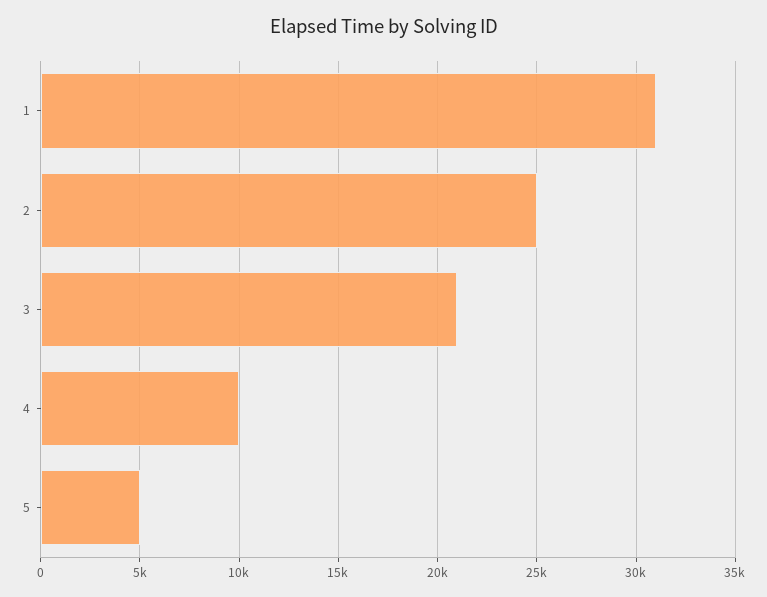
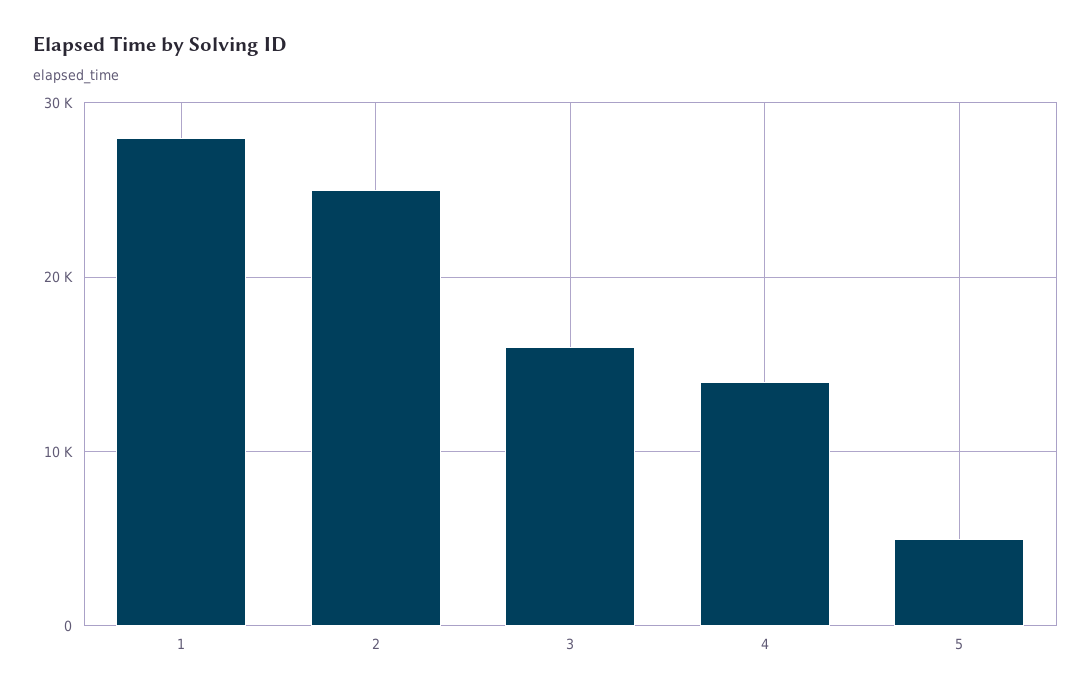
1: 31000 -> 28000
3: 21000 -> 16000
4: 10000 -> 14000

